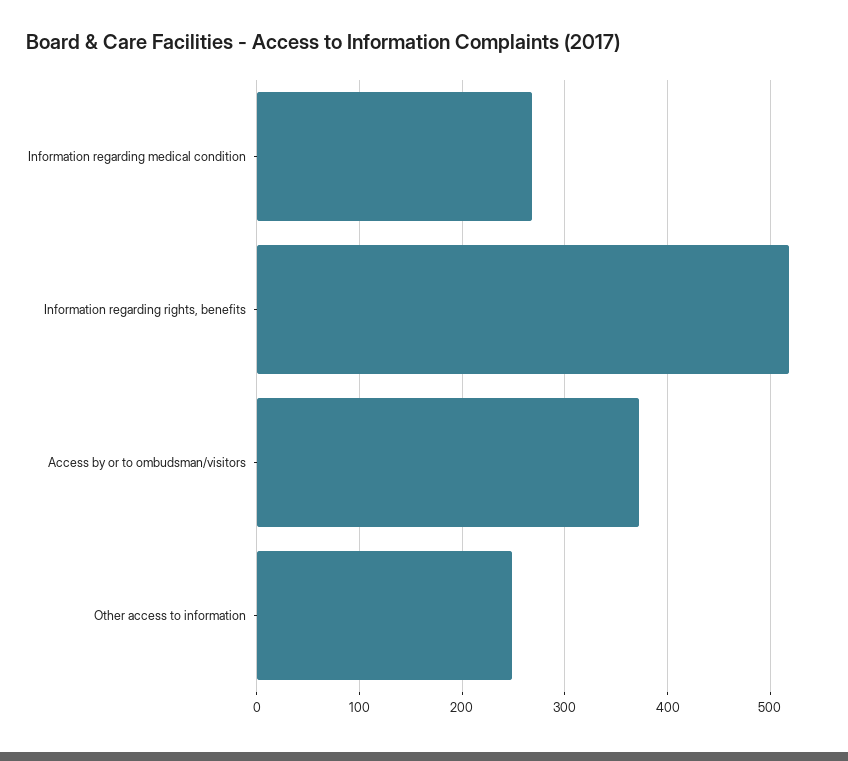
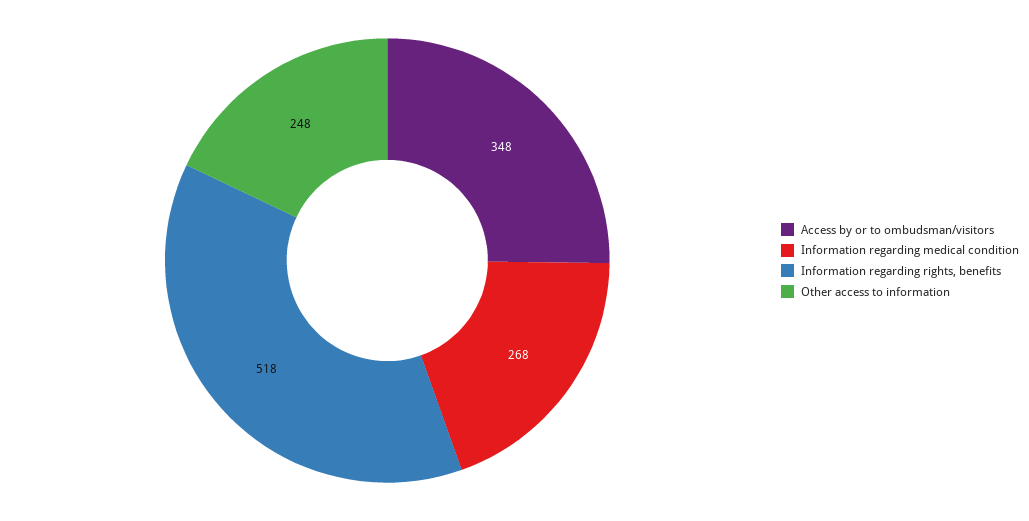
Access by or to ombudsman/visitors: 370 -> 348

